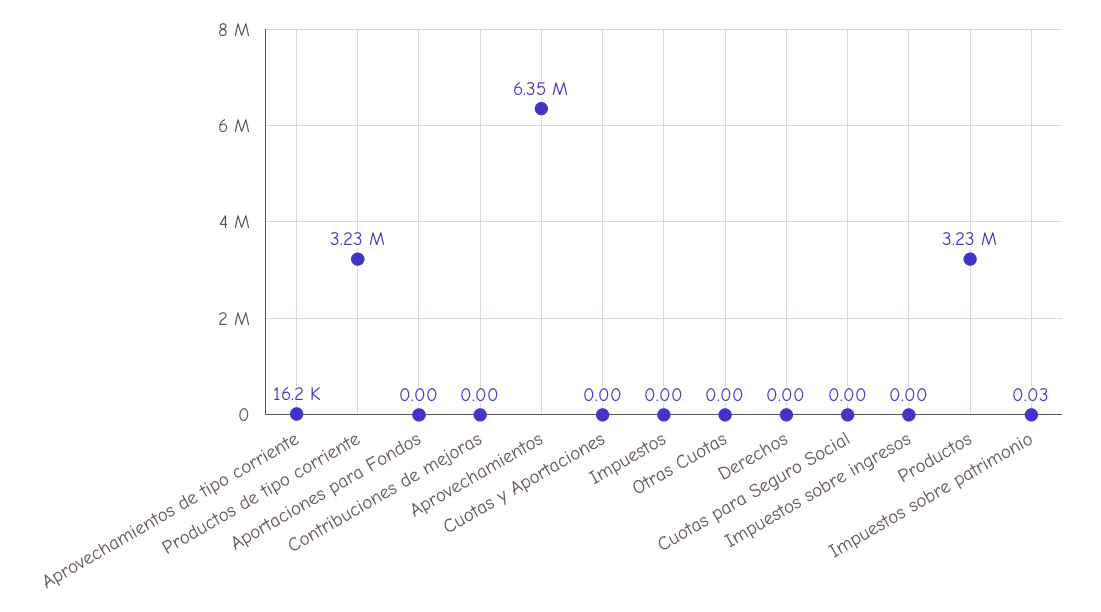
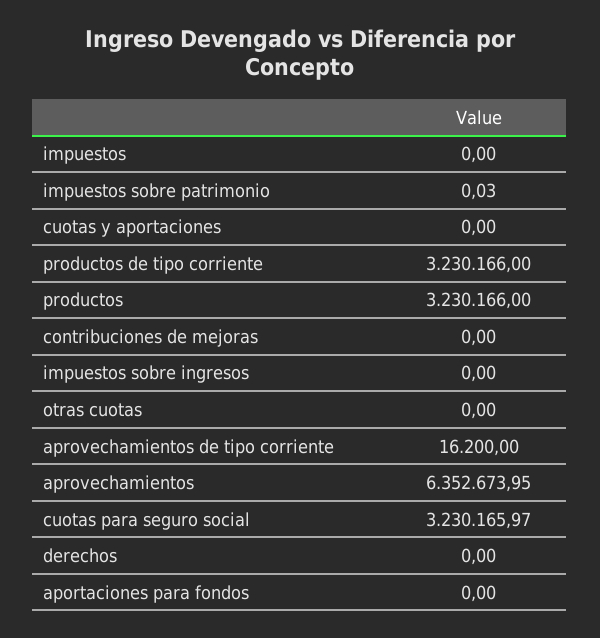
Cuotas para Seguro Social: 0 -> 3230165.97

